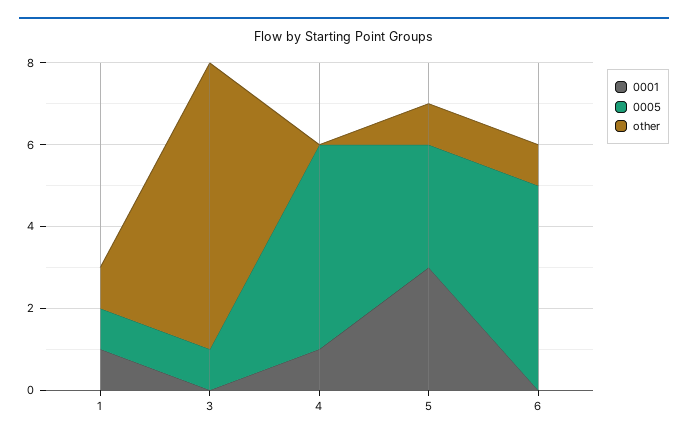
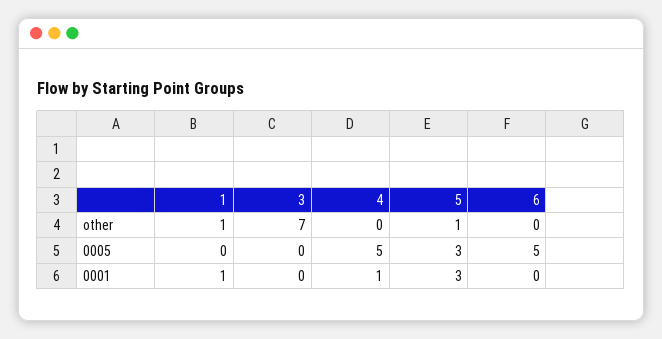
0005, 1: 1 -> 0
0005, 3: 1 -> 0
other, 6: 1 -> 0

